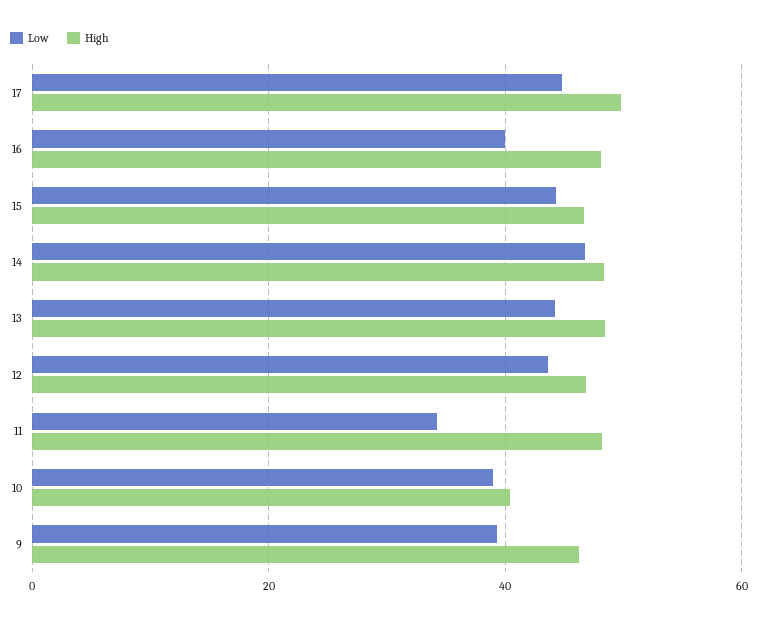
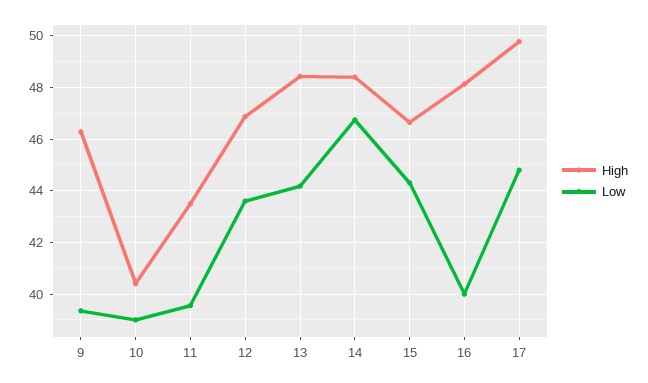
Low, 11: 34 -> 39.5
High, 11: 48 -> 43.5

